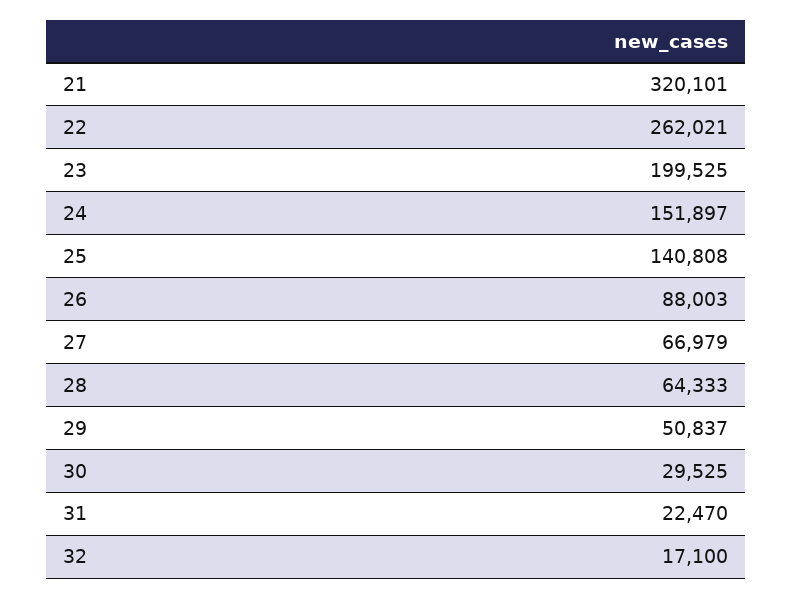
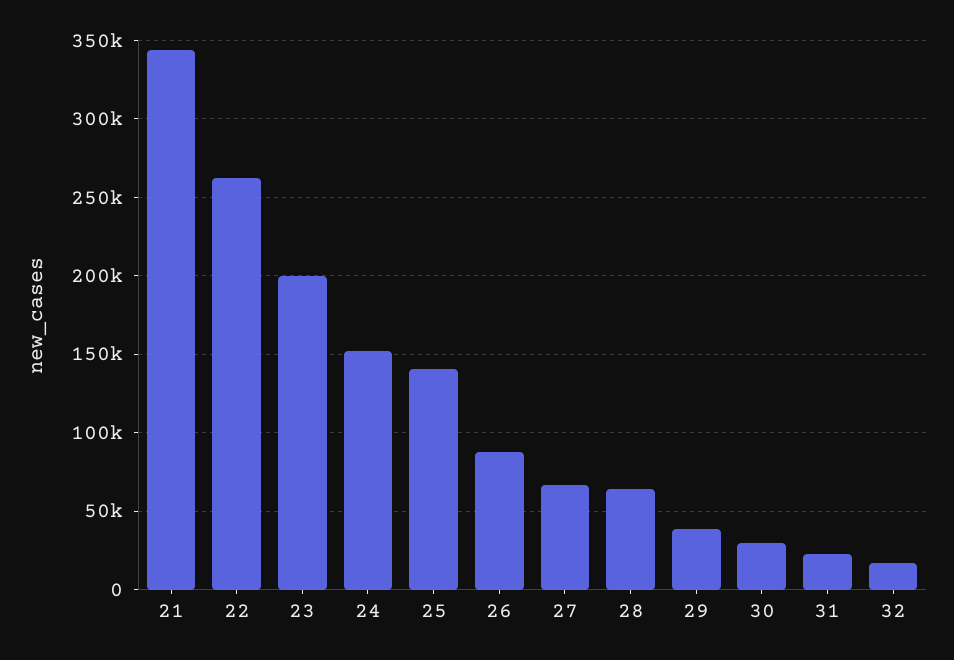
21: 320101 -> 345000
29: 50837 -> 40000

